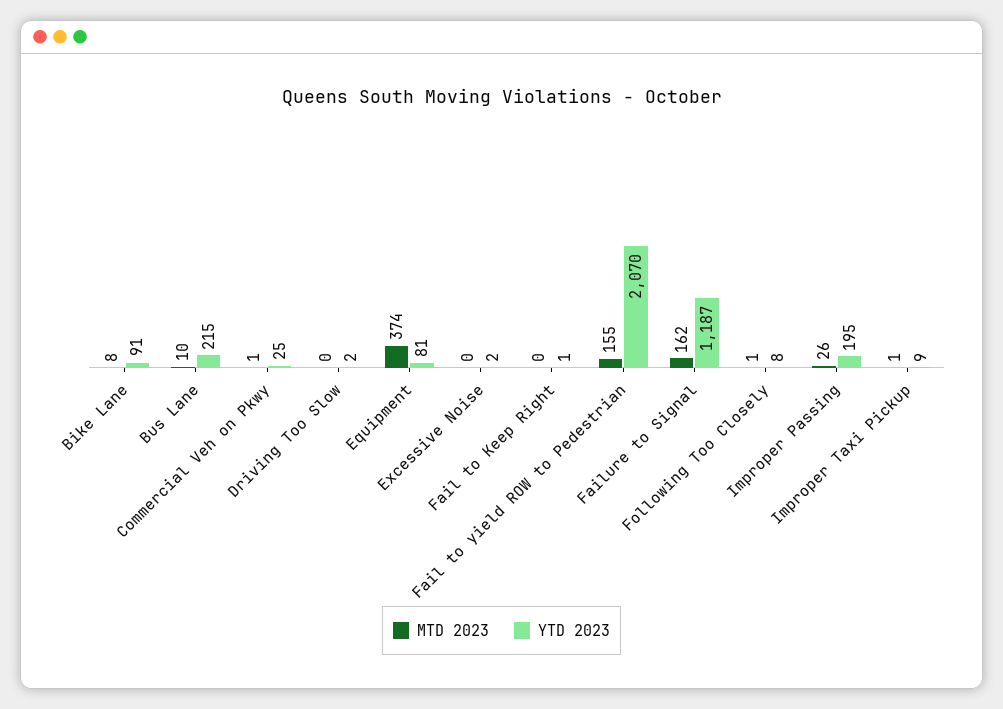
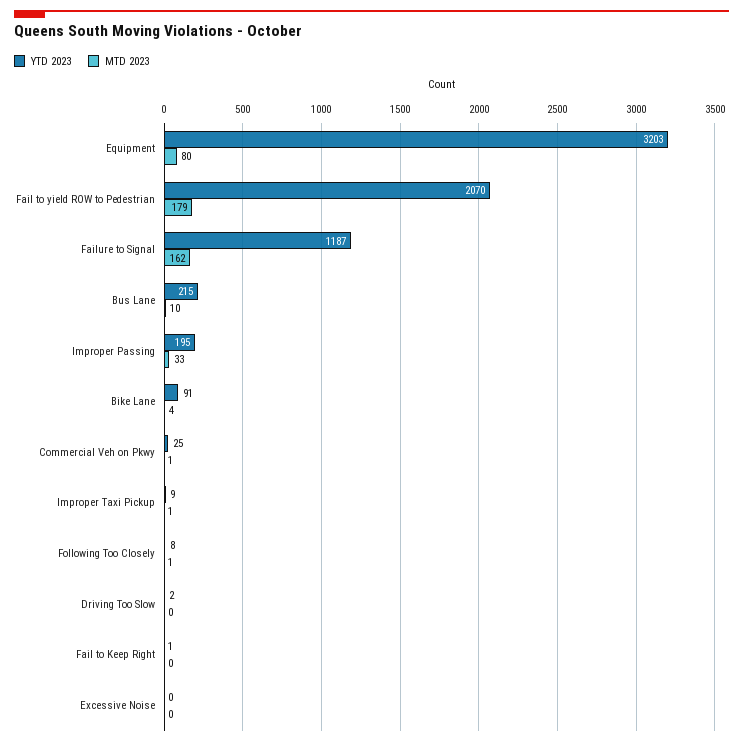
MTD 2023, Bike Lane: 8 -> 4
MTD 2023, Equipment: 374 -> 80
YTD 2023, Equipment: 81 -> 3203
YTD 2023, Excessive Noise: 2 -> 0
MTD 2023, Fail to yield ROW to Pedestrian: 155 -> 179
MTD 2023, Improper Passing: 26 -> 33

